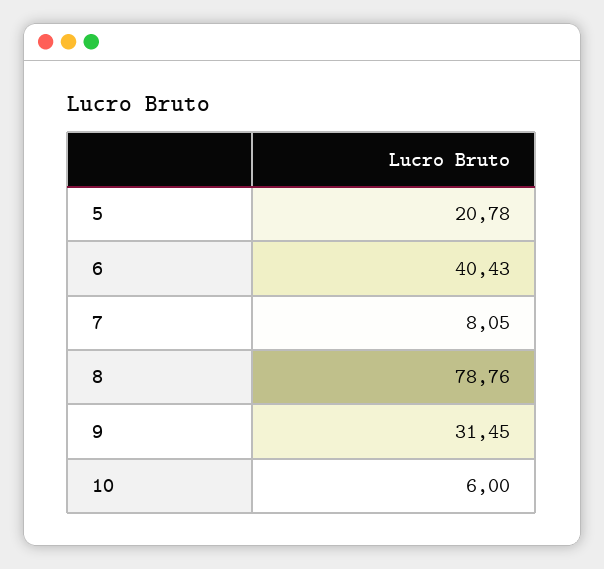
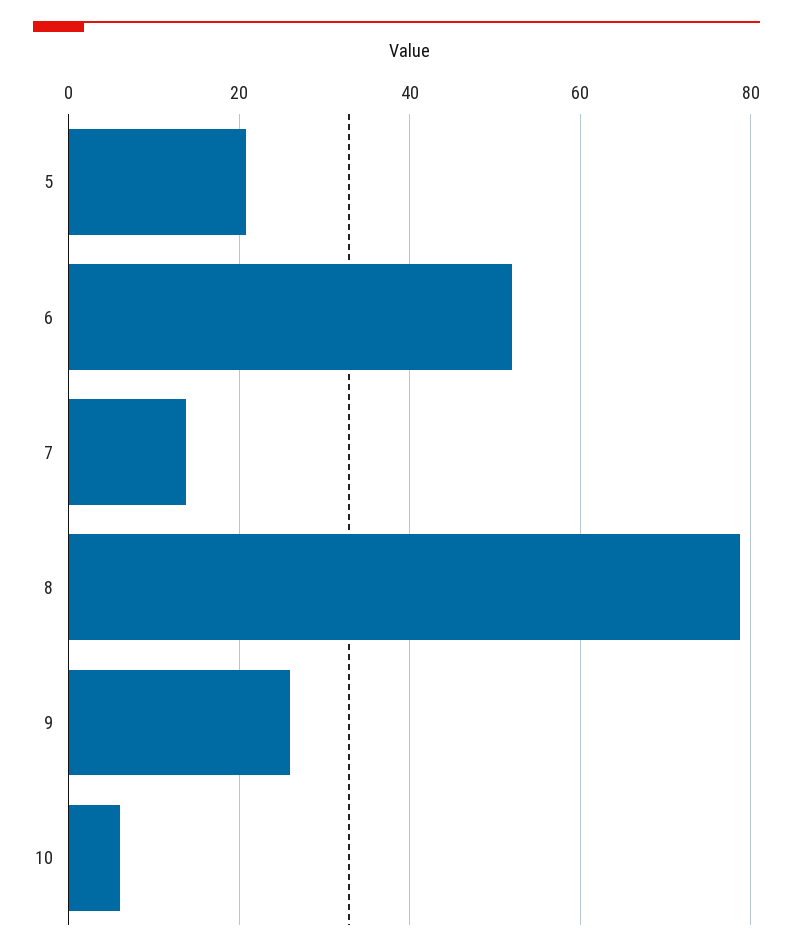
6: 40.43 -> 52
7: 8.05 -> 14
9: 31.45 -> 26

